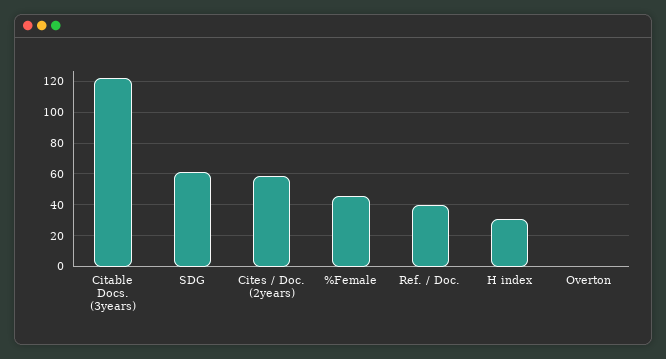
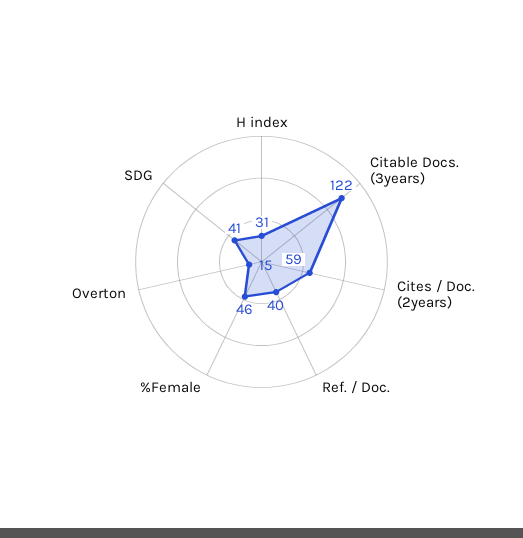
SDG: 60 -> 41
Overton: 0 -> 15

